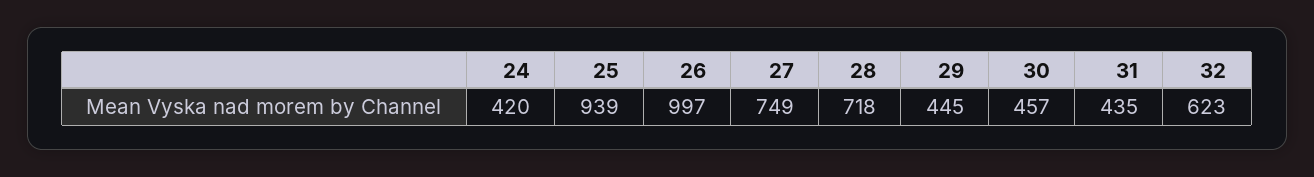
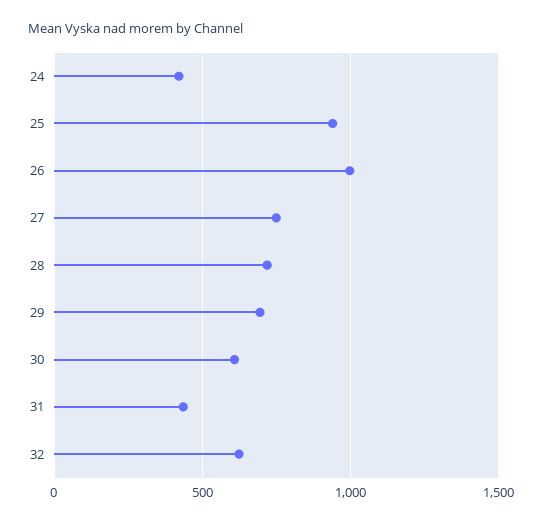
29: 445 -> 700
30: 457 -> 600

